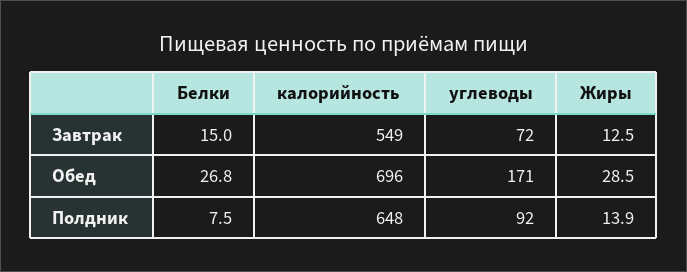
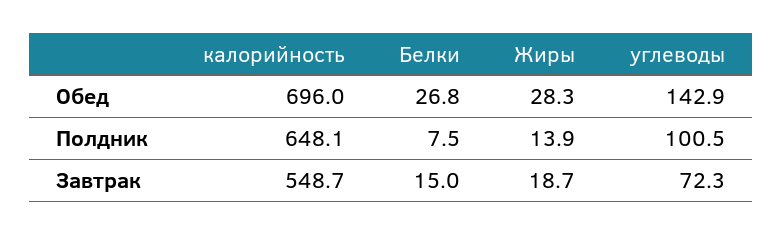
Жиры, Завтрак: 12.5 -> 18.7
углеводы, Обед: 171 -> 142.9
Жиры, Обед: 28.5 -> 28.3
углеводы, Полдник: 92 -> 100.5

